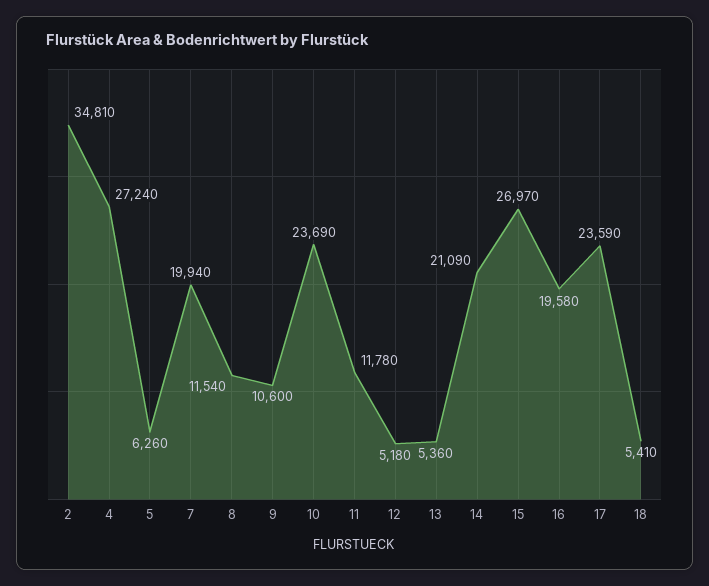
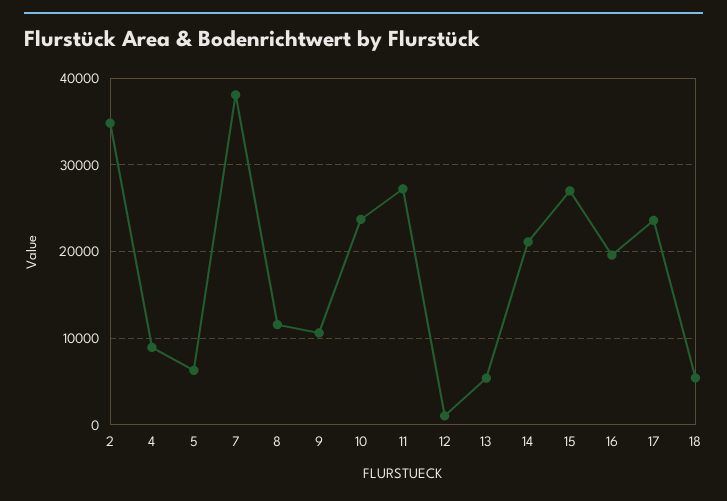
4: 27240 -> 9000
7: 19940 -> 38000
11: 11780 -> 27000
12: 5180 -> 1000

